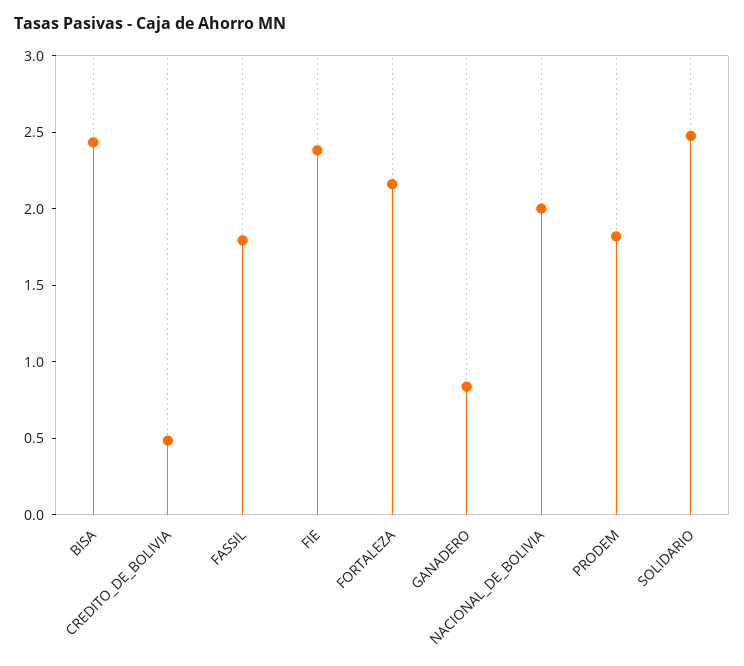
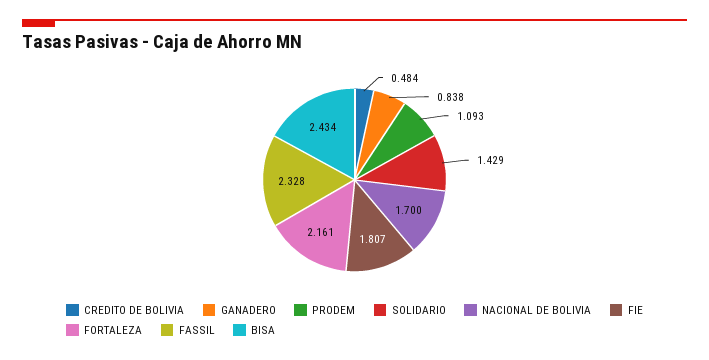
FASSIL: 1.8 -> 2.328
FIE: 2.4 -> 1.807
NACIONAL_DE_BOLIVIA: 2 -> 1.7
PRODEM: 1.8 -> 1.093
SOLIDARIO: 2.5 -> 1.429

